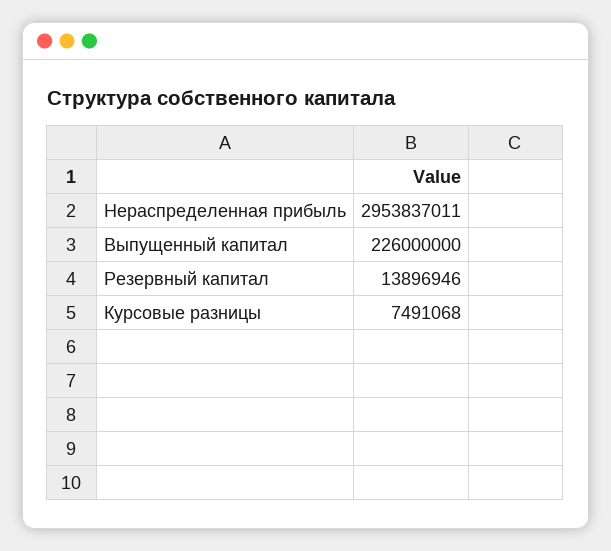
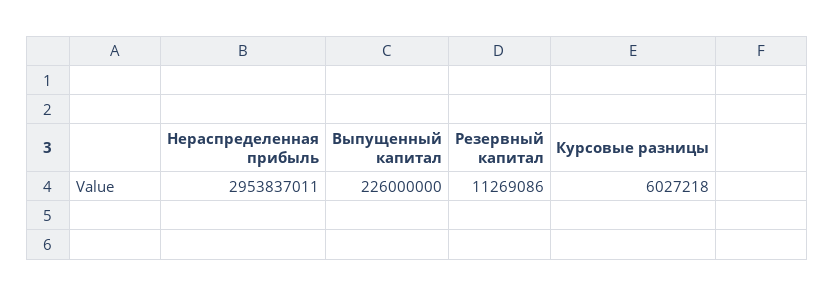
Резервный капитал: 13896946 -> 11269086
Курсовые разницы: 7491068 -> 6027218

